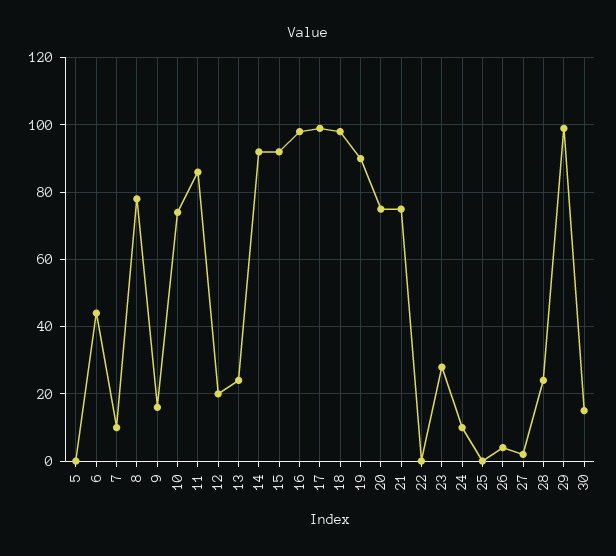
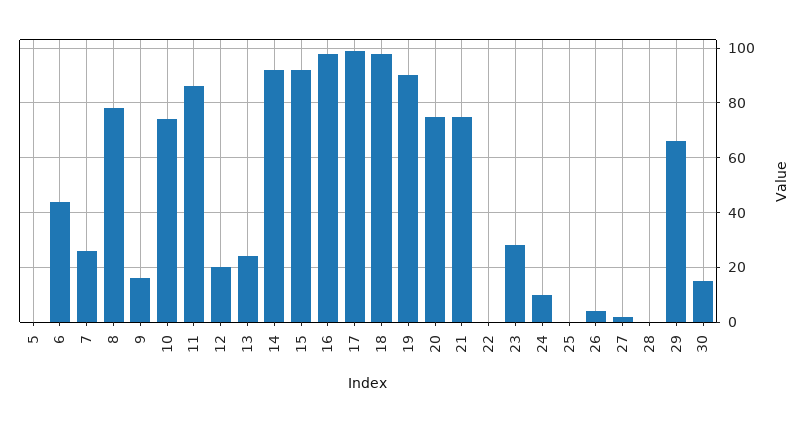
7: 10 -> 25
28: 25 -> 0
29: 100 -> 65

